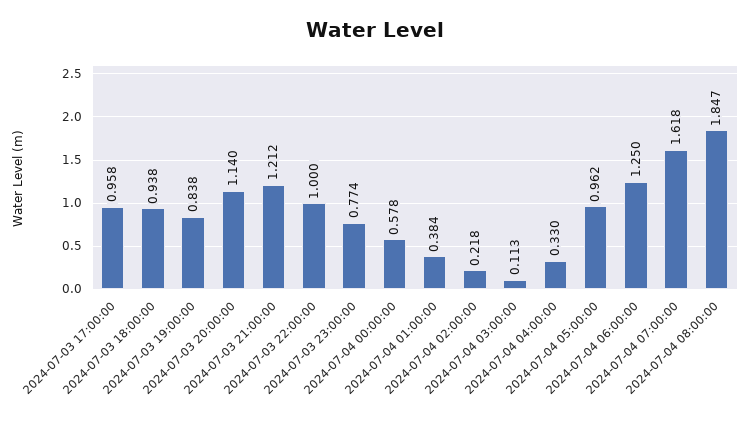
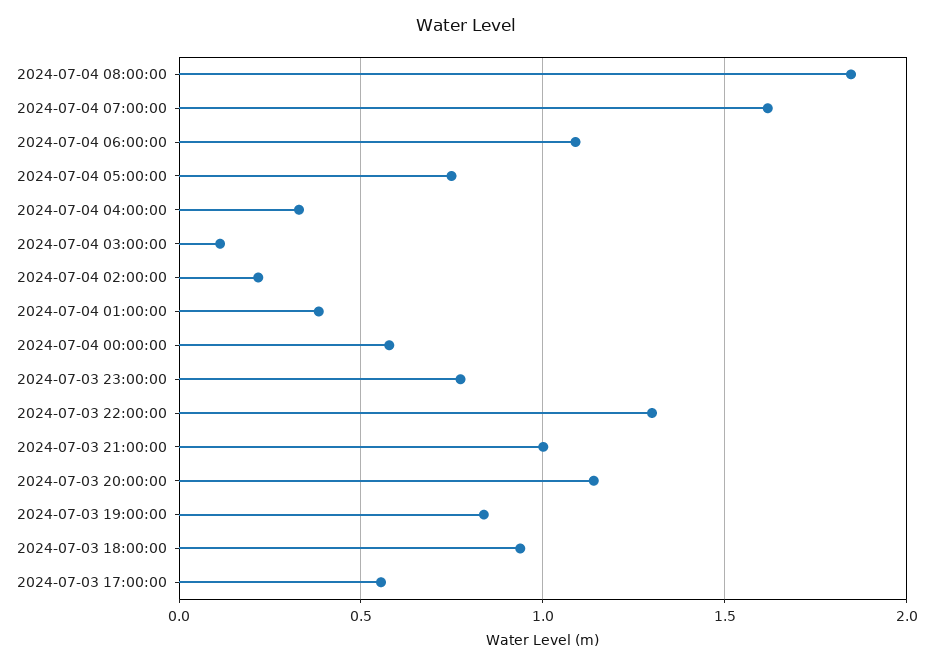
2024-07-03 17:00:00: 0.958 -> 0.55
2024-07-03 21:00:00: 1.212 -> 1
2024-07-03 22:00:00: 1 -> 1.3
2024-07-04 05:00:00: 0.962 -> 0.75
2024-07-04 06:00:00: 1.25 -> 1.1

